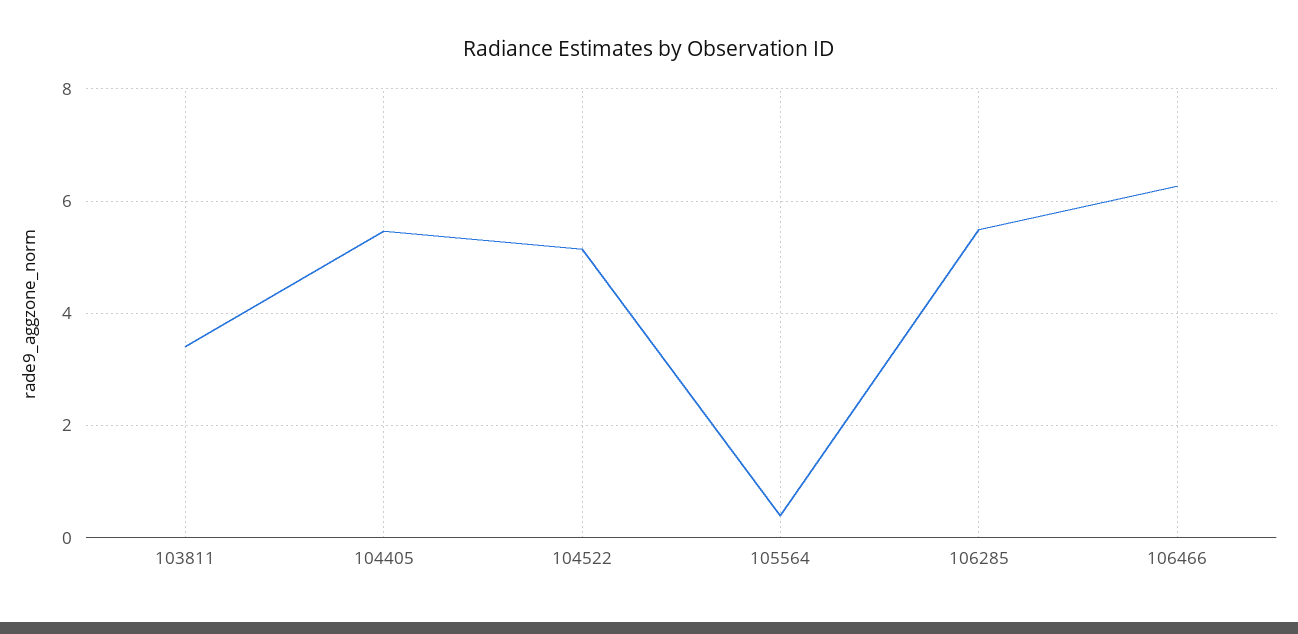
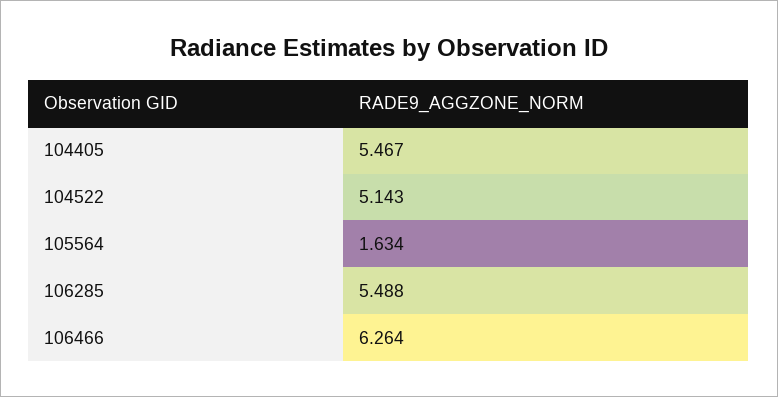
103811: 3.4 -> none
105564: 0.4 -> 1.634

